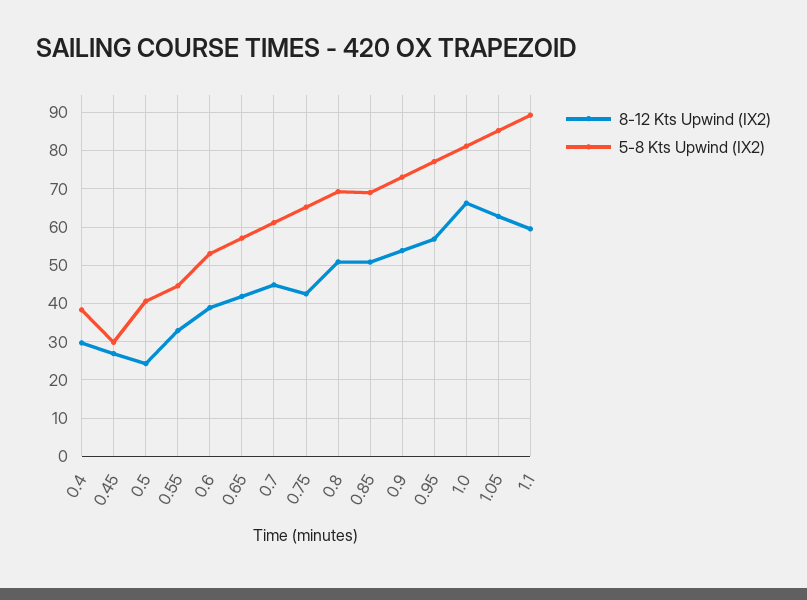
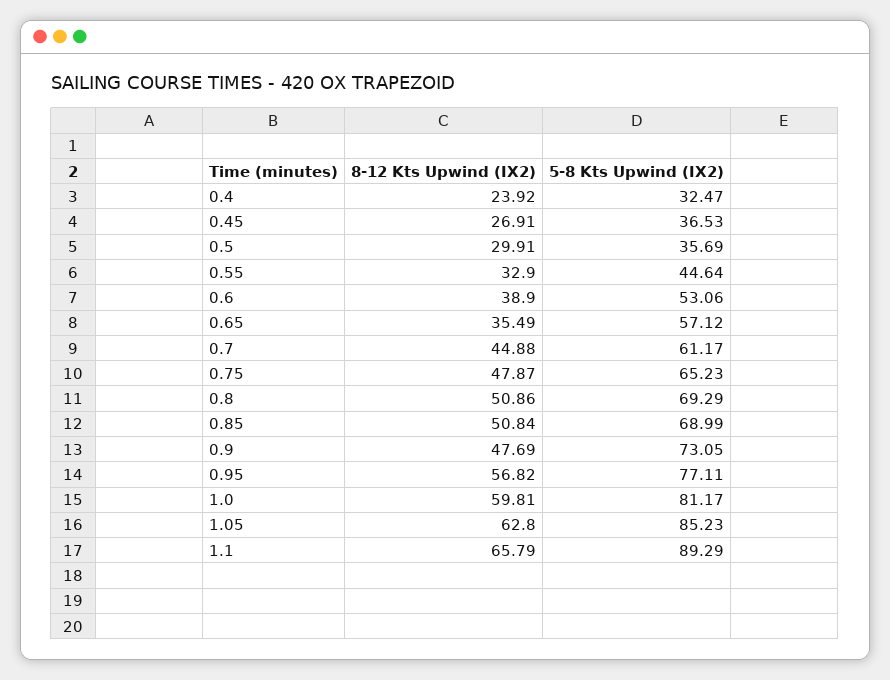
8-12 Kts Upwind (IX2), 0.4: 30 -> 23.92
5-8 Kts Upwind (IX2), 0.4: 38 -> 32.47
5-8 Kts Upwind (IX2), 0.45: 30 -> 36.53
8-12 Kts Upwind (IX2), 0.5: 24 -> 29.91
5-8 Kts Upwind (IX2), 0.5: 40 -> 35.69
8-12 Kts Upwind (IX2), 0.65: 42 -> 35.49
8-12 Kts Upwind (IX2), 0.75: 42 -> 47.87
8-12 Kts Upwind (IX2), 0.9: 54 -> 47.69
8-12 Kts Upwind (IX2), 1.0: 66 -> 59.81
8-12 Kts Upwind (IX2), 1.1: 60 -> 65.79

